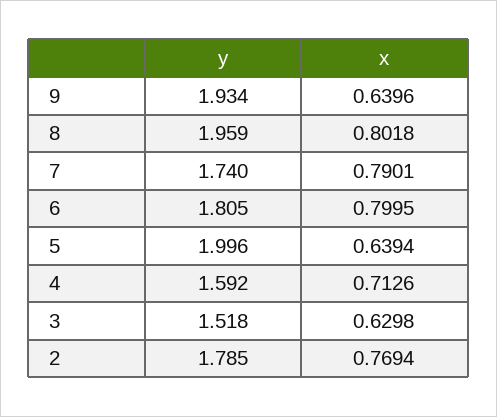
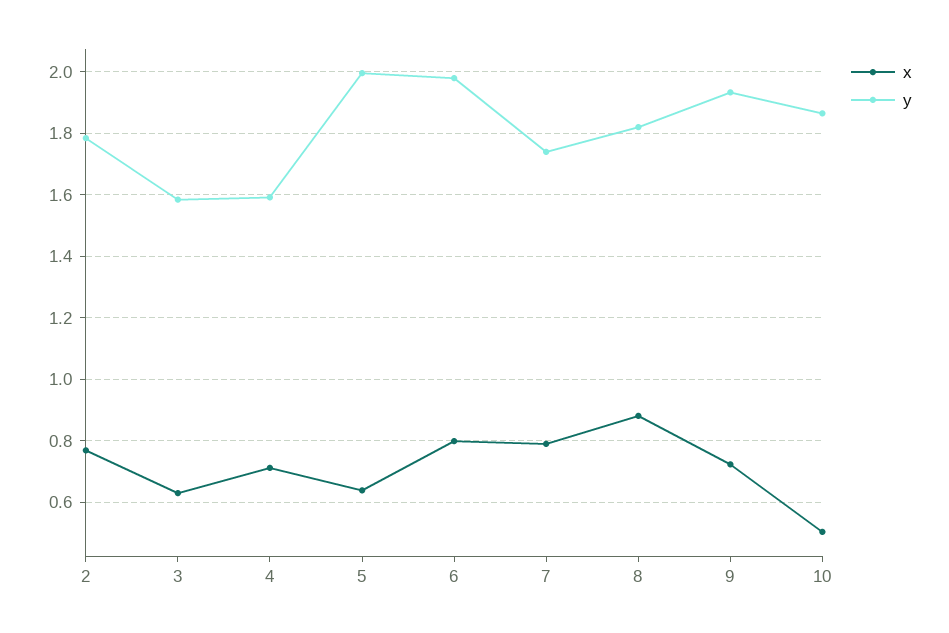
x, 9: 0.6396 -> 0.72
y, 8: 1.959 -> 1.82
x, 8: 0.8018 -> 0.88
y, 6: 1.805 -> 1.98
y, 3: 1.518 -> 1.58
x, 10: none -> 0.5
y, 10: none -> 1.86

